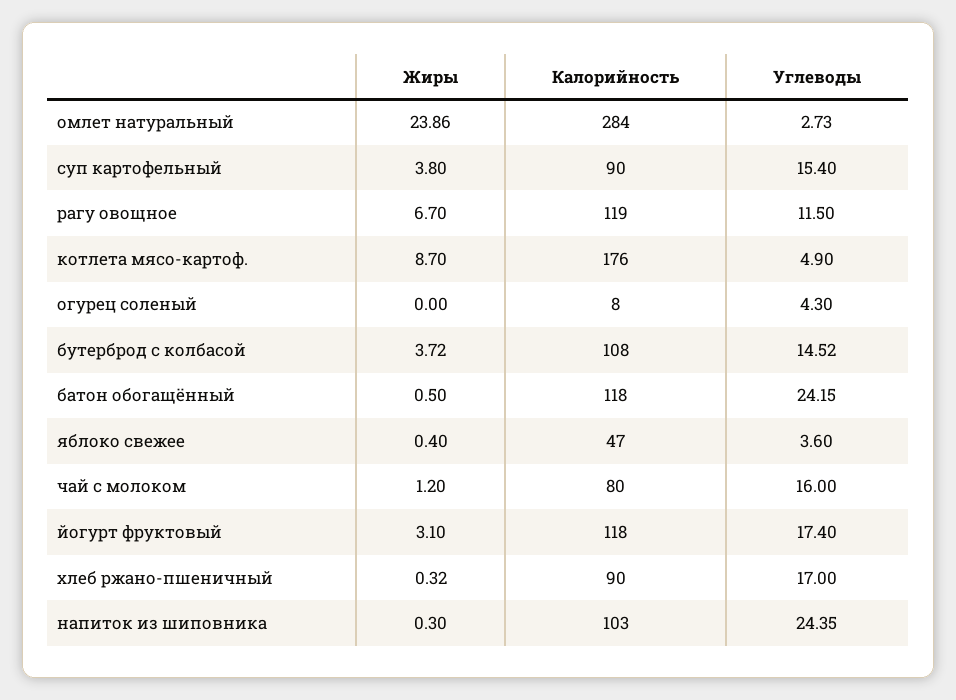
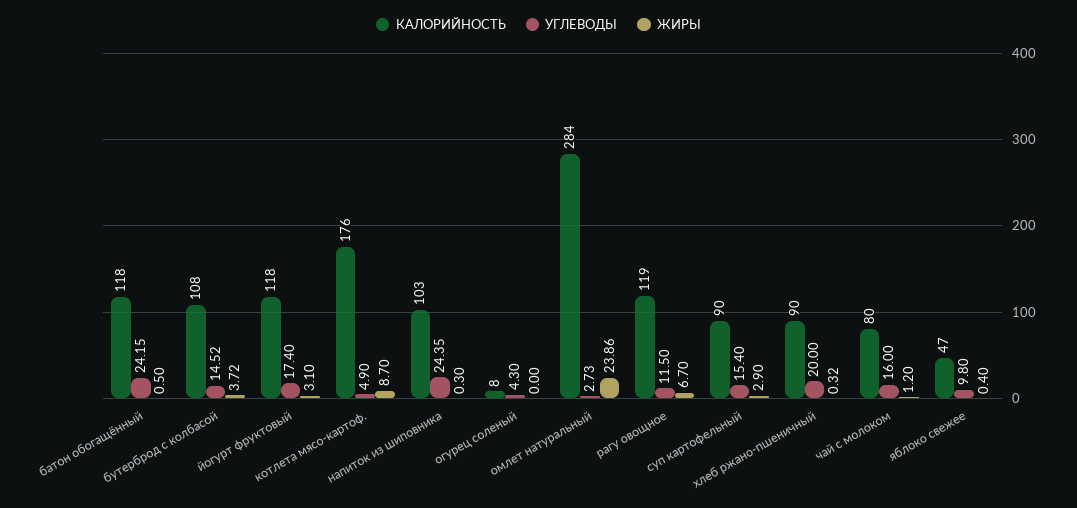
Жиры, суп картофельный: 3.8 -> 2.9
Углеводы, яблоко свежее: 3.6 -> 9.8
Углеводы, хлеб ржано-пшеничный: 17 -> 20

